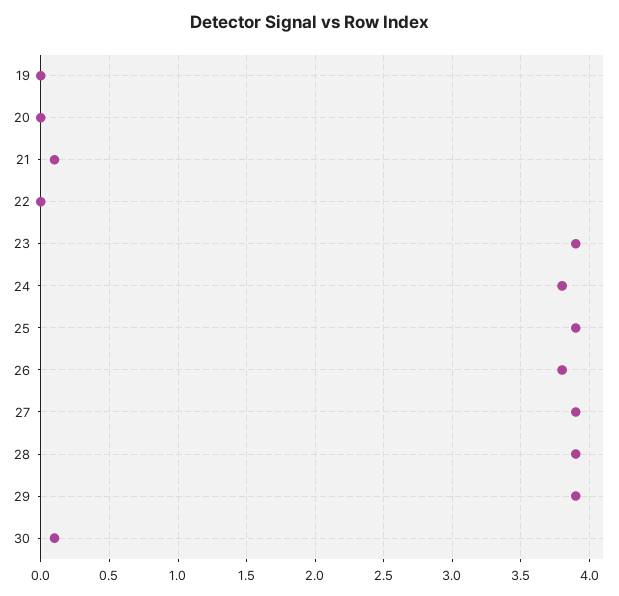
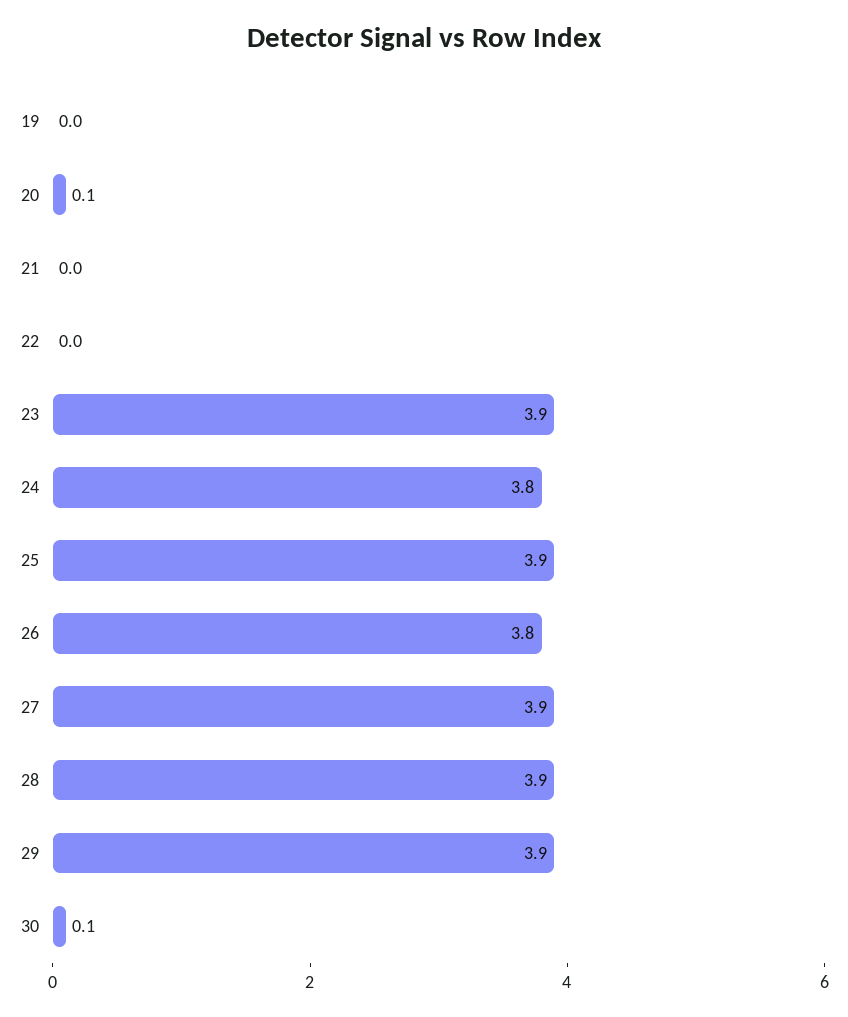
20: 0 -> 0.1
21: 0.1 -> 0

